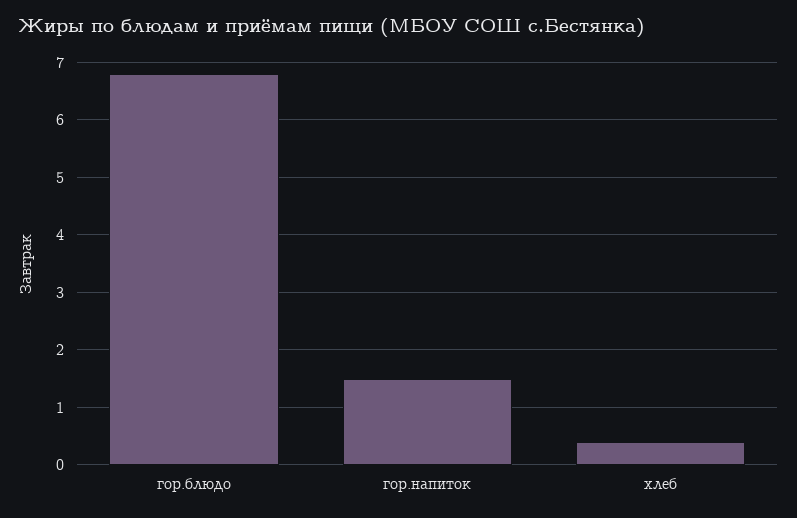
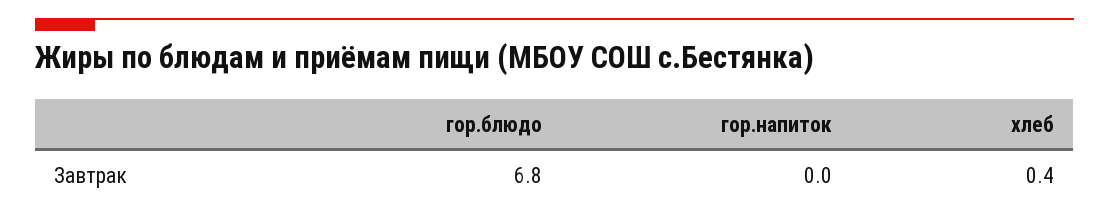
гор.напиток: 1.5 -> 0

